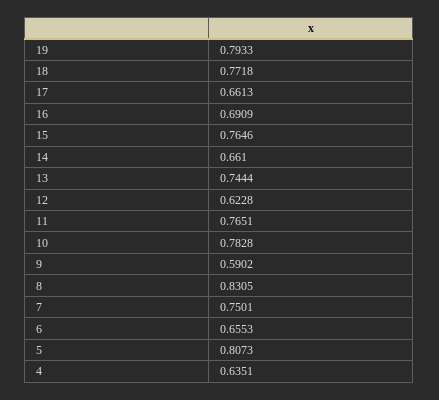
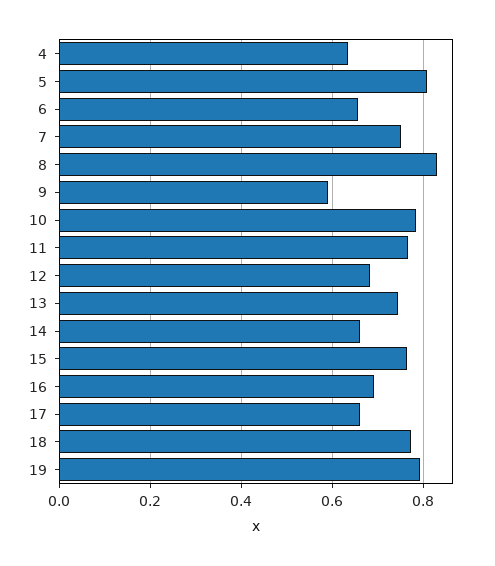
12: 0.6228 -> 0.68

